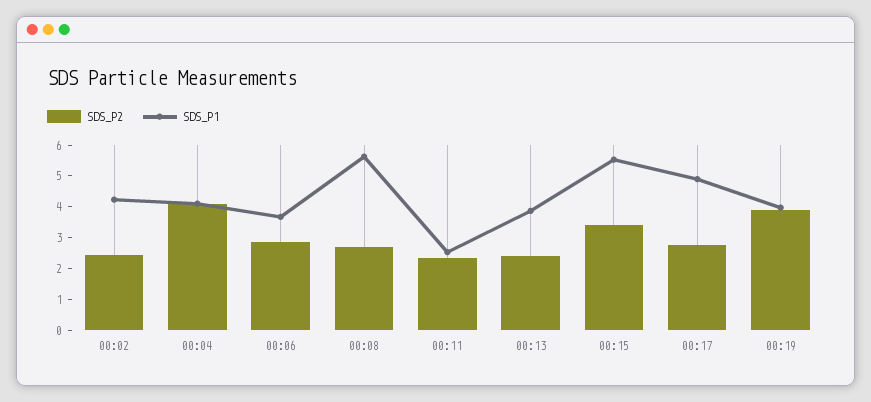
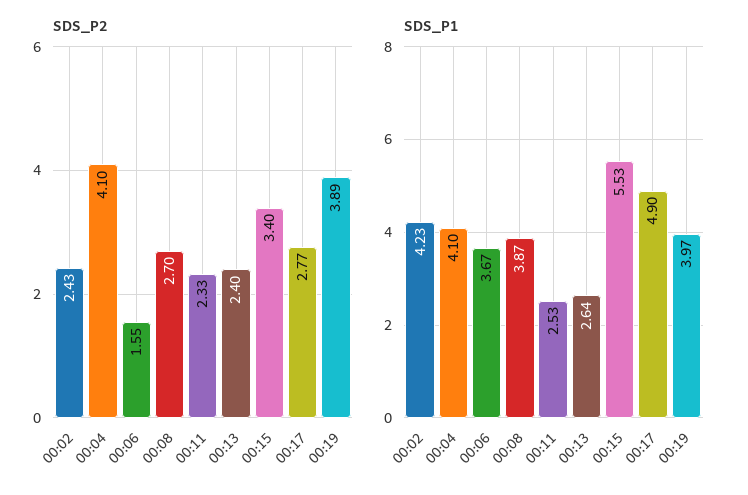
SDS_P2, 00:06: 3 -> 1.55
SDS_P1, 00:08: 5.5 -> 3.87
SDS_P1, 00:13: 4 -> 2.64

